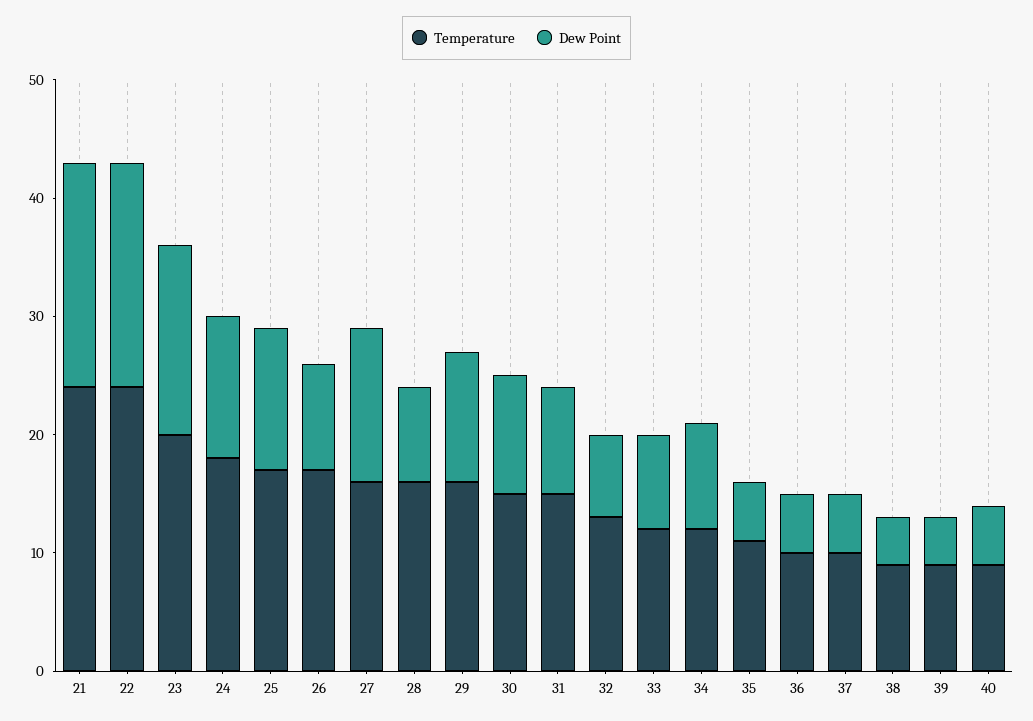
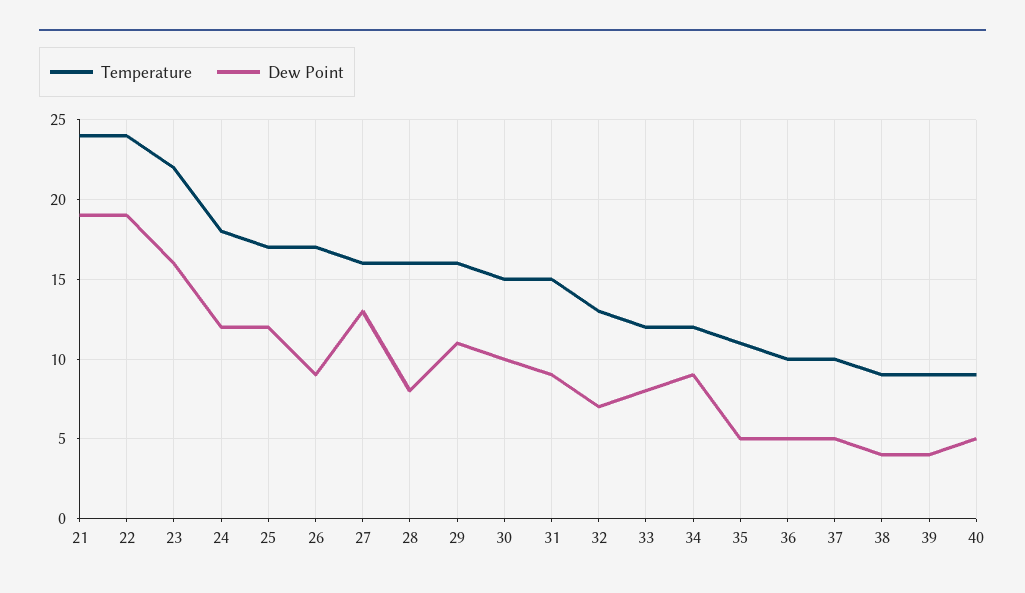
Temperature, 23: 20 -> 22

